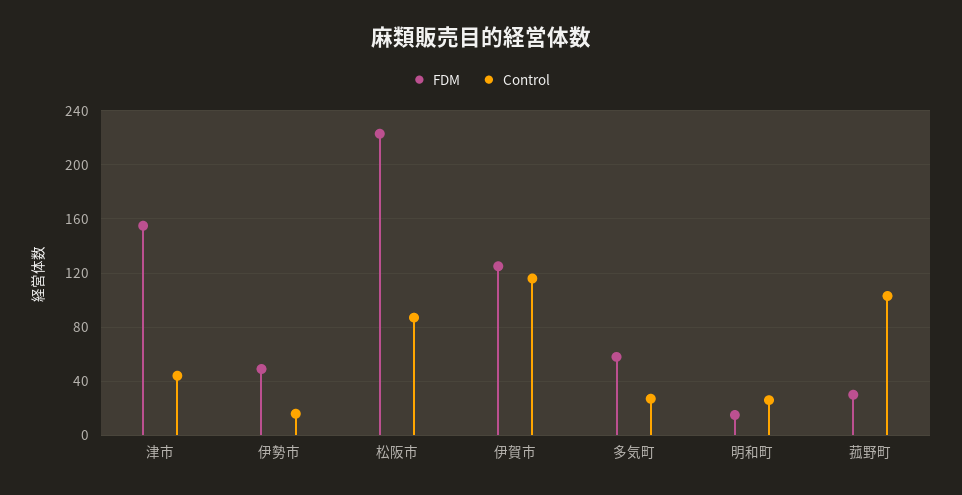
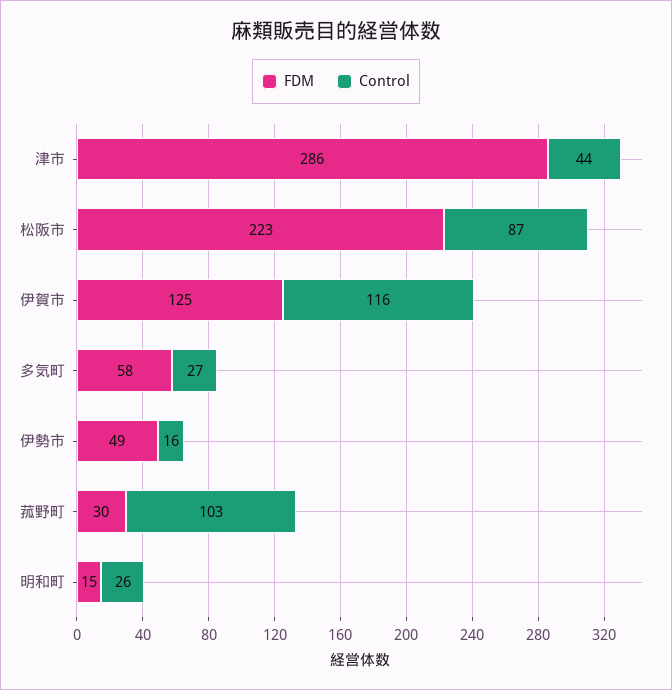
FDM, 津市: 155 -> 286

